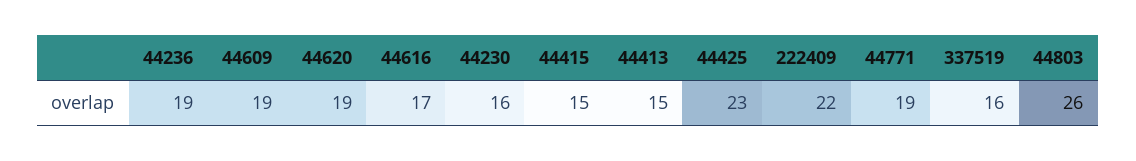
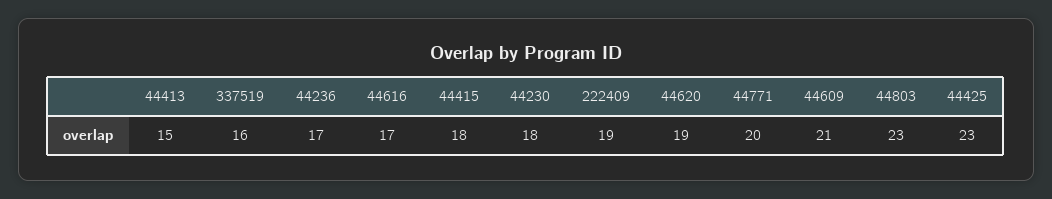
44236: 19 -> 17
44609: 19 -> 21
44230: 16 -> 18
44415: 15 -> 18
222409: 22 -> 19
44771: 19 -> 20
44803: 26 -> 23

